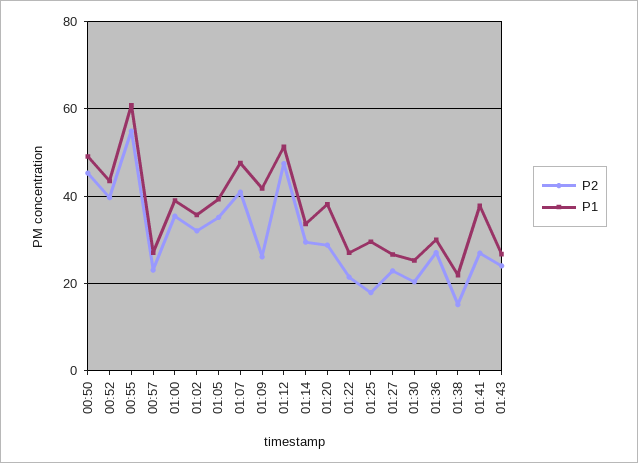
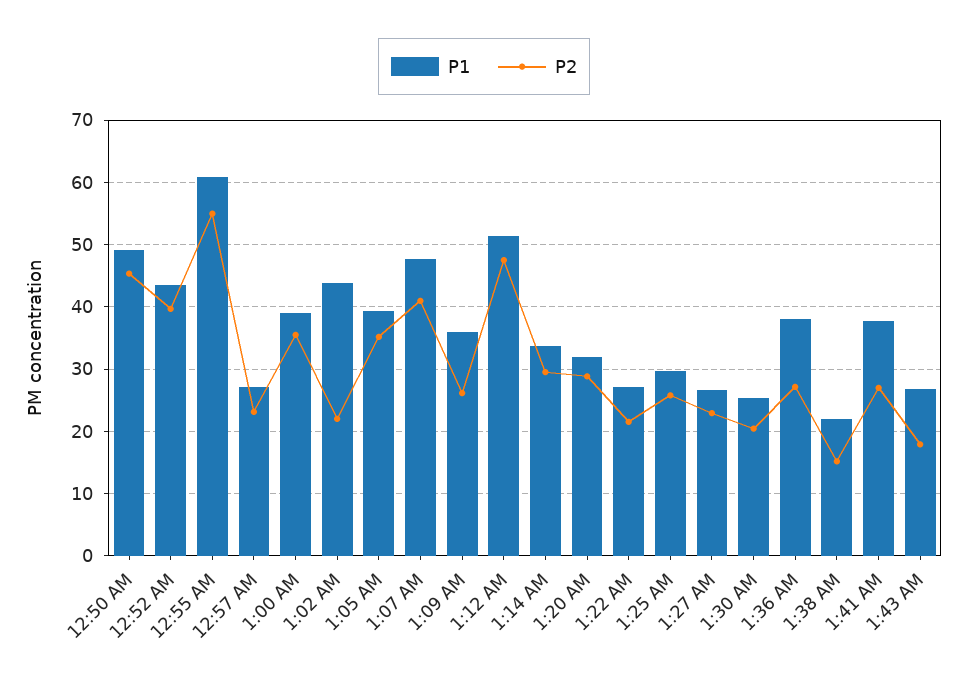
P2, 01:02: 32 -> 22
P1, 01:02: 36 -> 44
P1, 01:09: 42 -> 36
P1, 01:20: 38 -> 32
P2, 01:25: 18 -> 26
P1, 01:36: 30 -> 38
P2, 01:43: 24 -> 18

